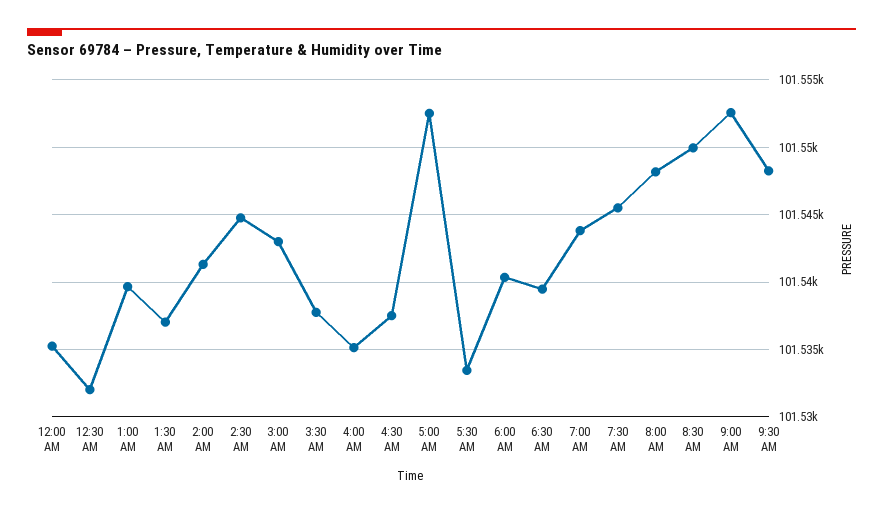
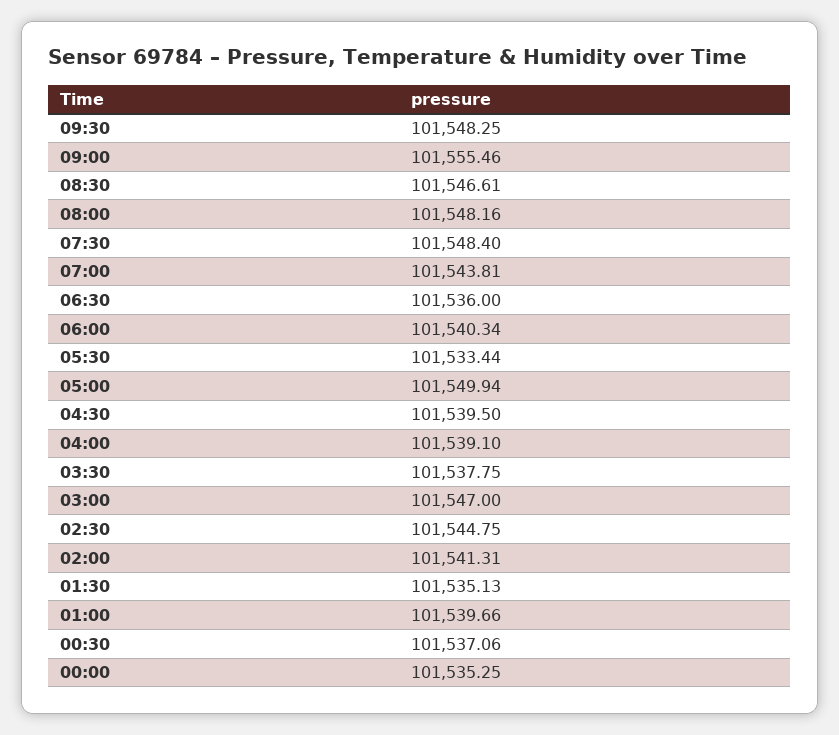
12:30 AM: 101532 -> 101537.06
1:30 AM: 101537 -> 101535.13
3:00 AM: 101543 -> 101547
4:00 AM: 101535 -> 101539.1
4:30 AM: 101537.5 -> 101539.5
5:00 AM: 101552.5 -> 101549.94
6:30 AM: 101539.5 -> 101536
7:30 AM: 101545.5 -> 101548.4
8:30 AM: 101550 -> 101546.61
9:00 AM: 101552.5 -> 101555.46

